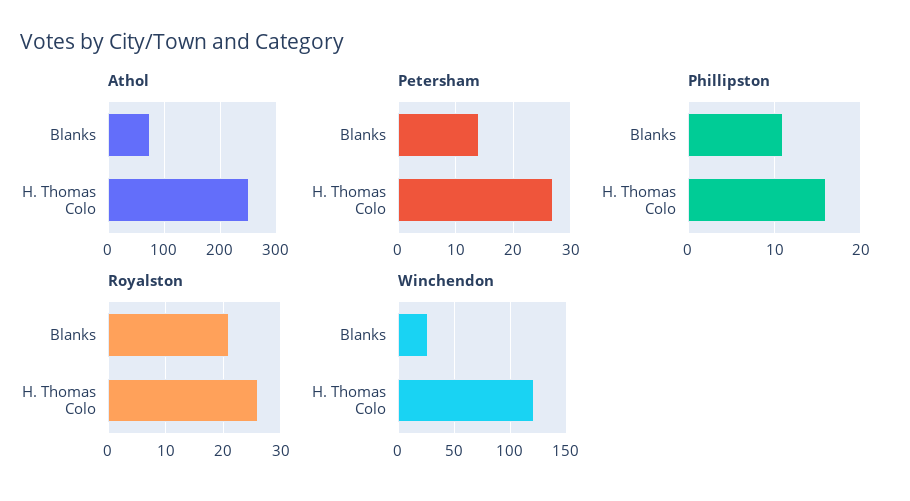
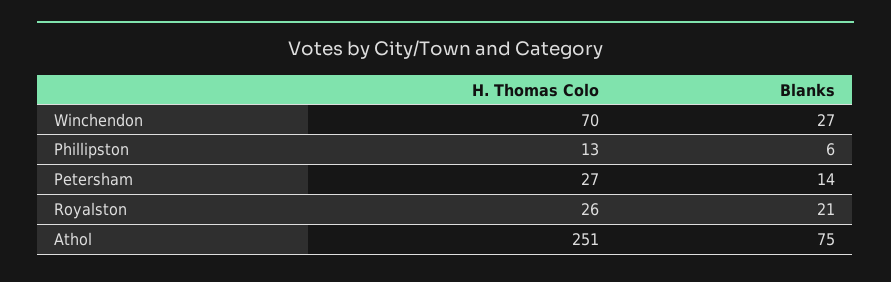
Phillipston, Blanks: 11 -> 6
Phillipston, H. Thomas Colo: 16 -> 13
Winchendon, H. Thomas Colo: 120 -> 70

